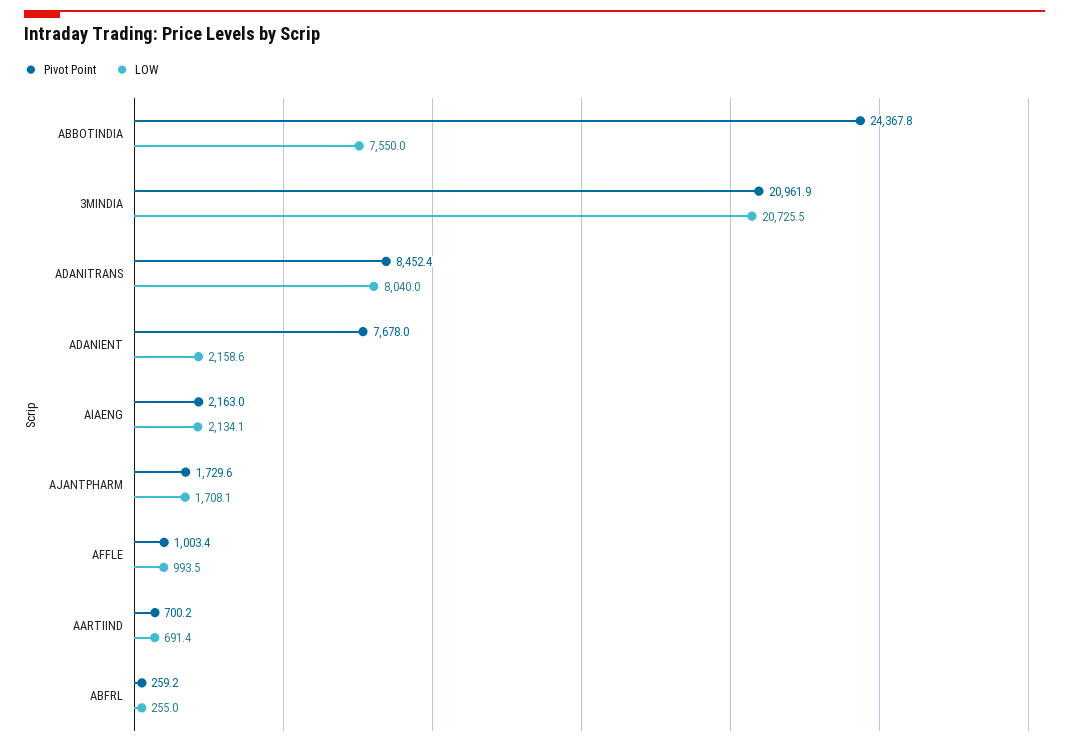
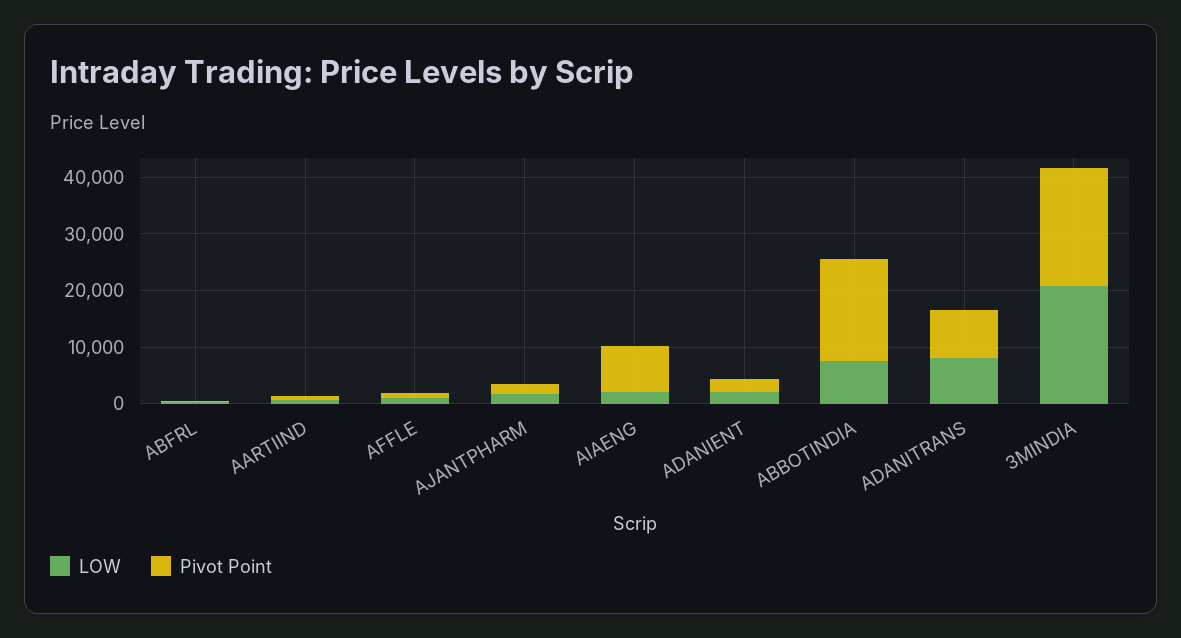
Pivot Point, ABBOTINDIA: 24367.8 -> 18000
Pivot Point, ADANIENT: 7678 -> 2000
Pivot Point, AIAENG: 2163 -> 8000

